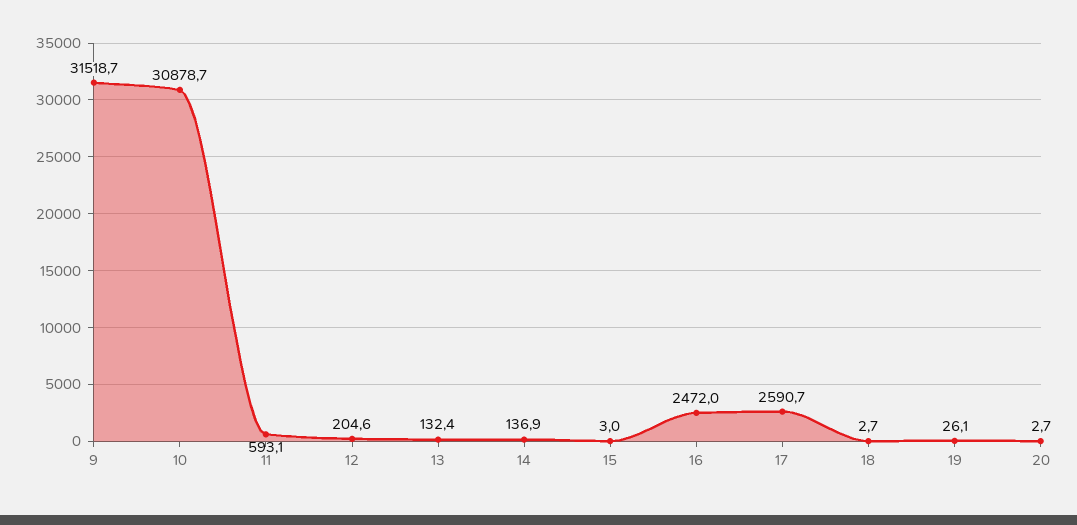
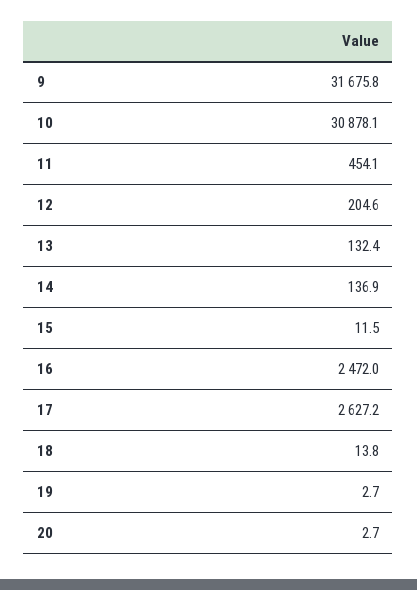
9: 31518.7 -> 31675.8
10: 30878.7 -> 30878.1
11: 593.1 -> 454.1
15: 3 -> 11.5
17: 2590.7 -> 2627.2
18: 2.7 -> 13.8
19: 26.1 -> 2.7

